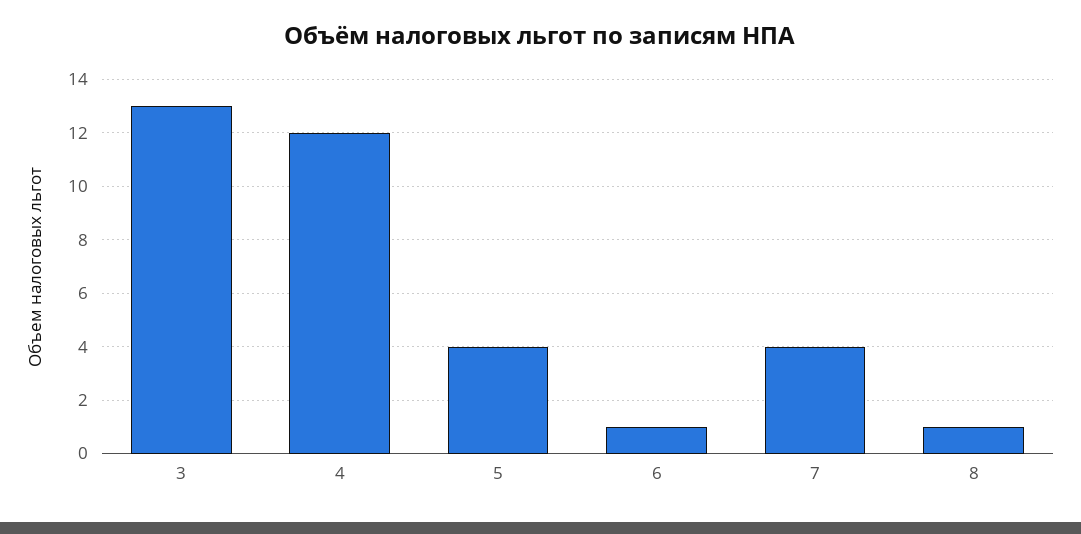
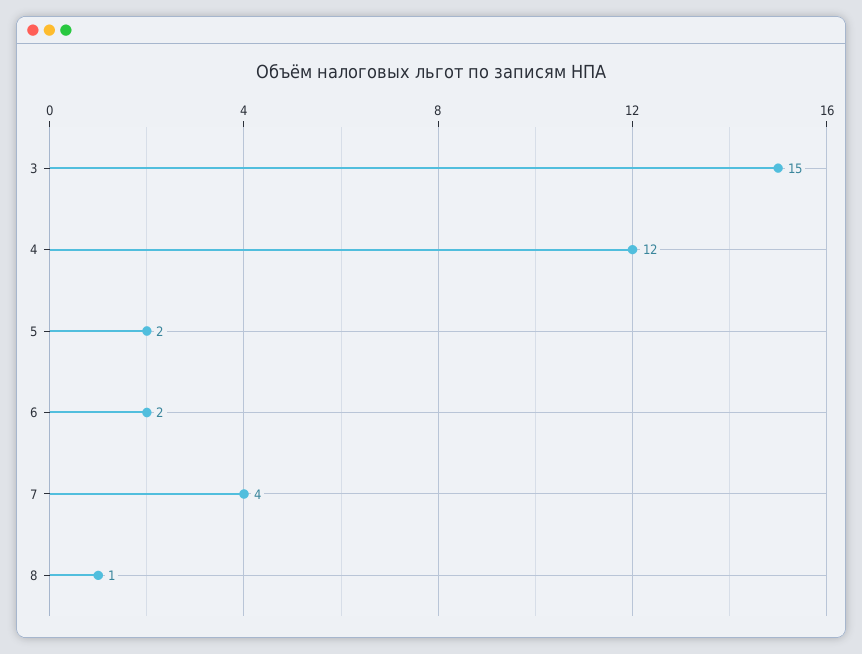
3: 13 -> 15
5: 4 -> 2
6: 1 -> 2

